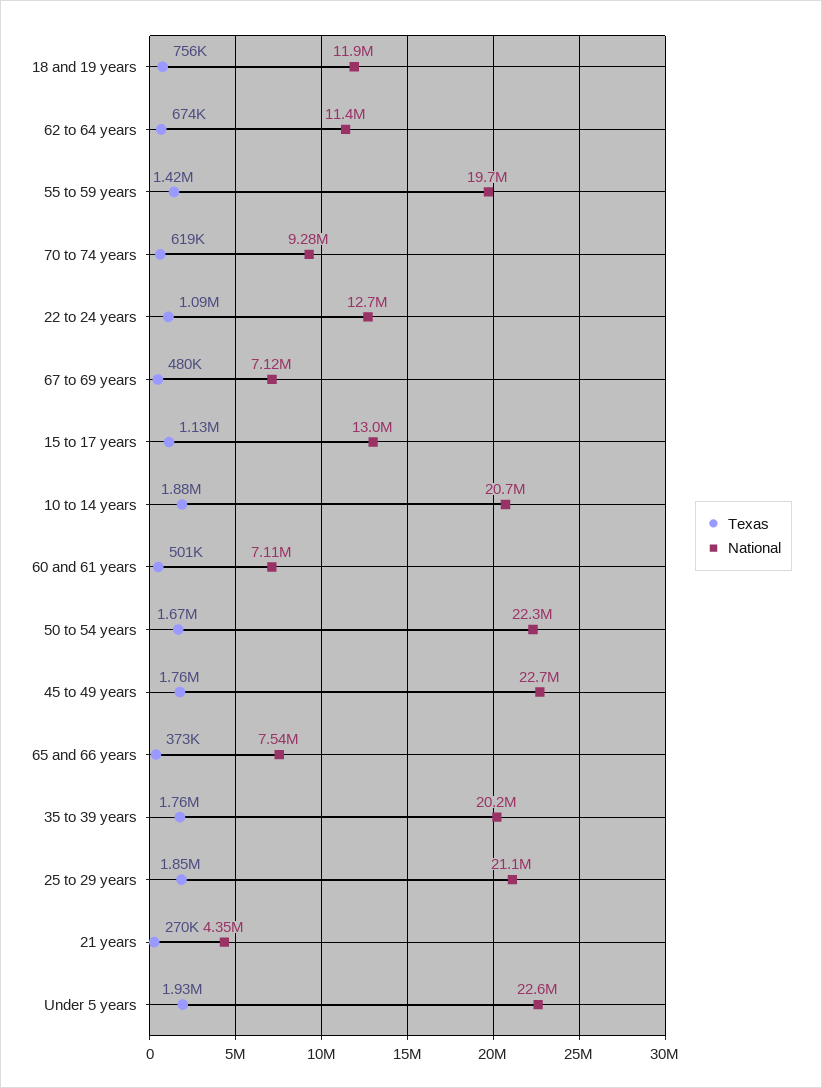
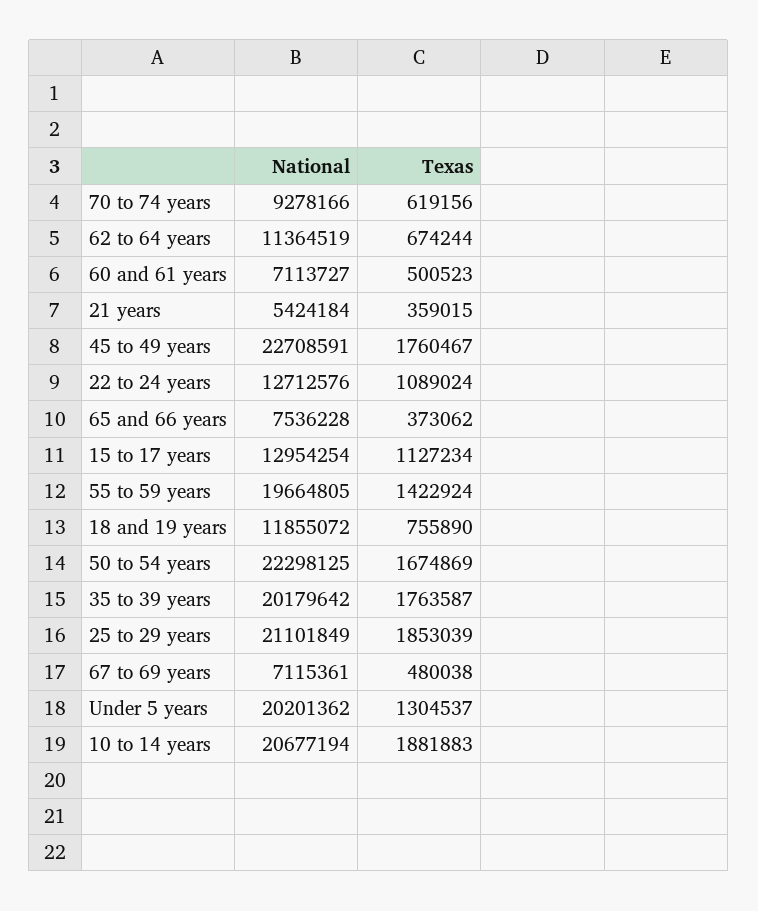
Texas, 21 years: 270000 -> 359015
National, 21 years: 4350000 -> 5424184
Texas, Under 5 years: 1930000 -> 1304537
National, Under 5 years: 22600000 -> 20201362

